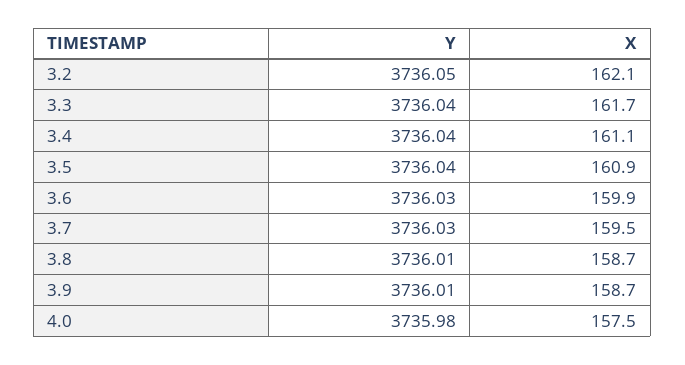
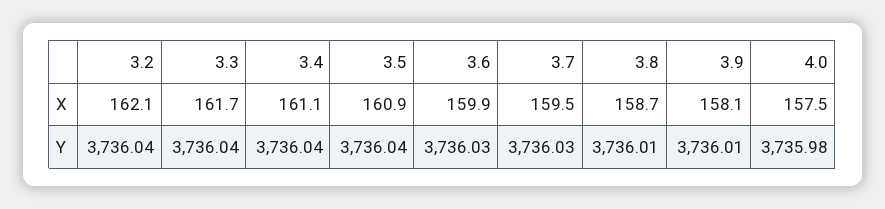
Y, 3.2: 3736.05 -> 3736.04
X, 3.9: 158.7 -> 158.1

